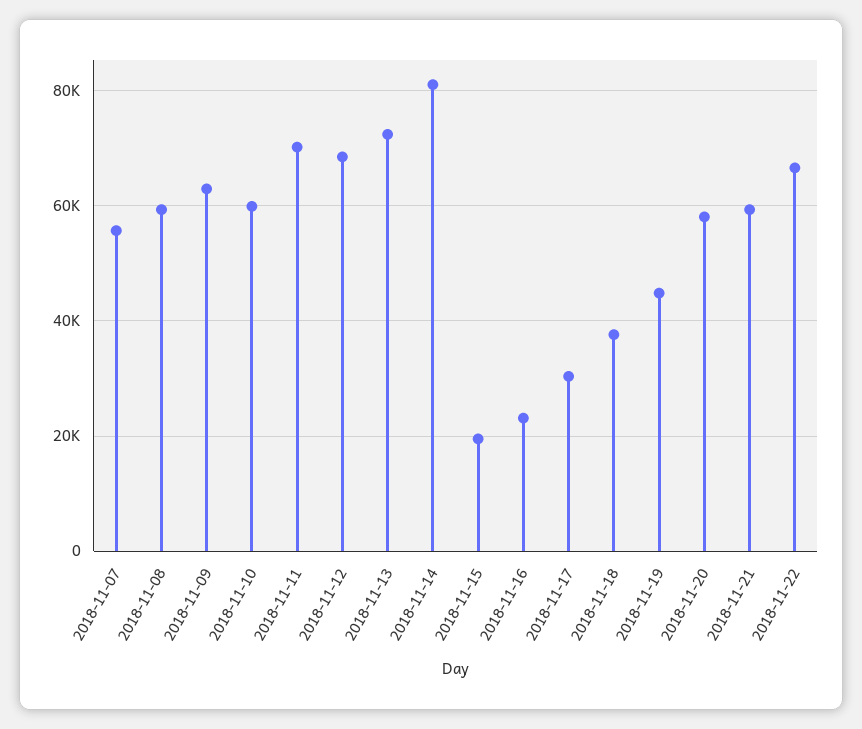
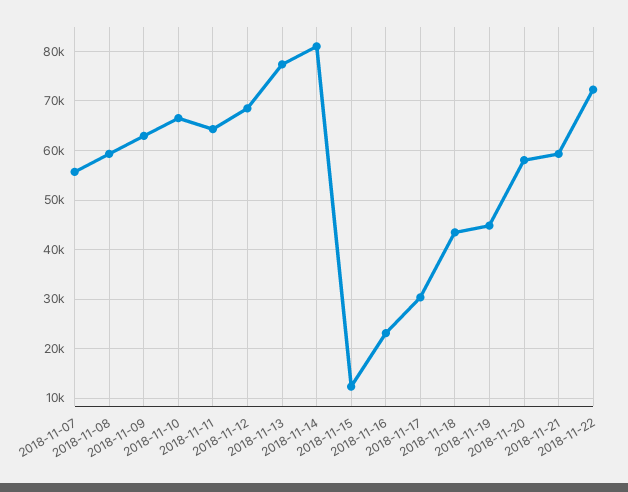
2018-11-10: 60000 -> 66000
2018-11-11: 70000 -> 64000
2018-11-13: 72000 -> 78000
2018-11-15: 20000 -> 12000
2018-11-18: 38000 -> 44000
2018-11-22: 66000 -> 72000

